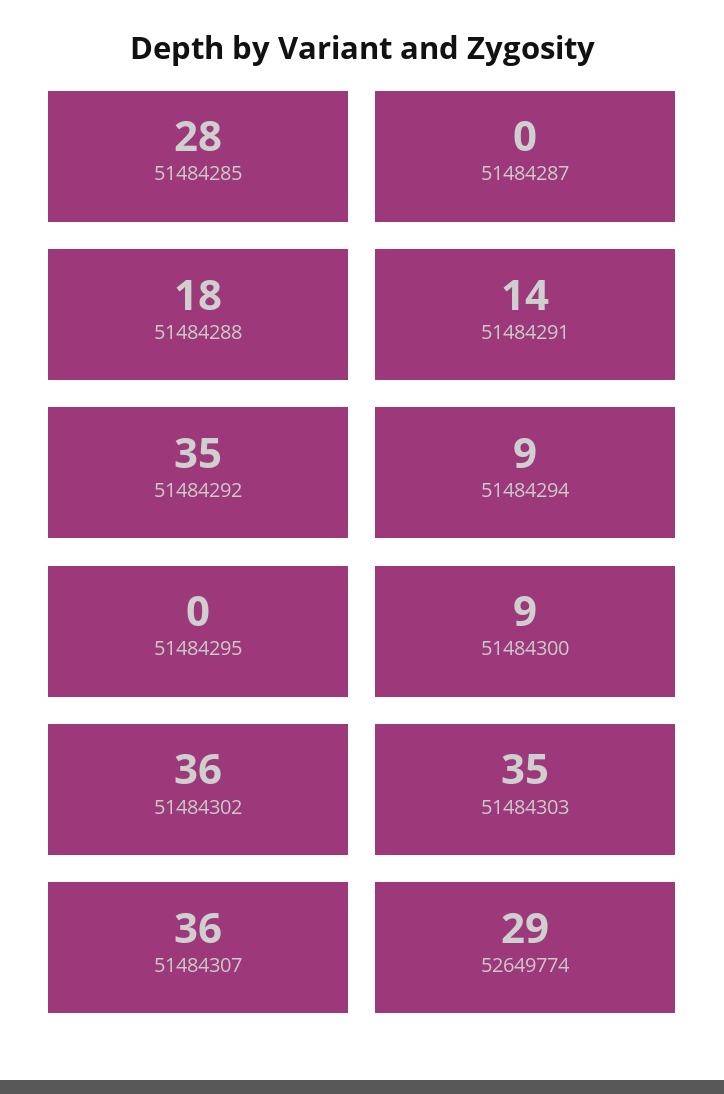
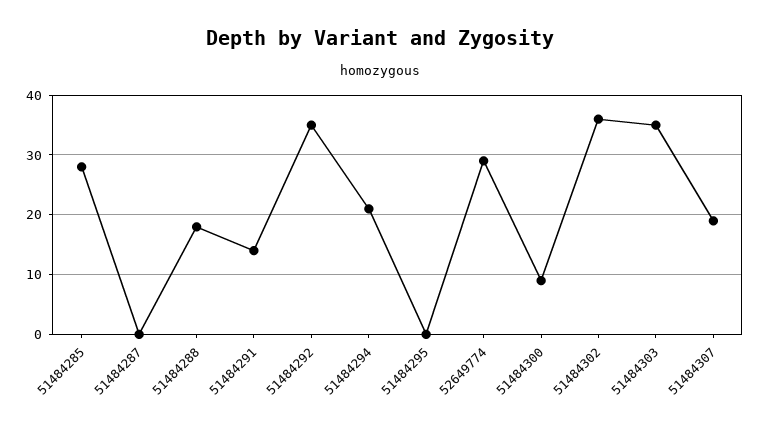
51484294: 9 -> 20
51484307: 36 -> 20

